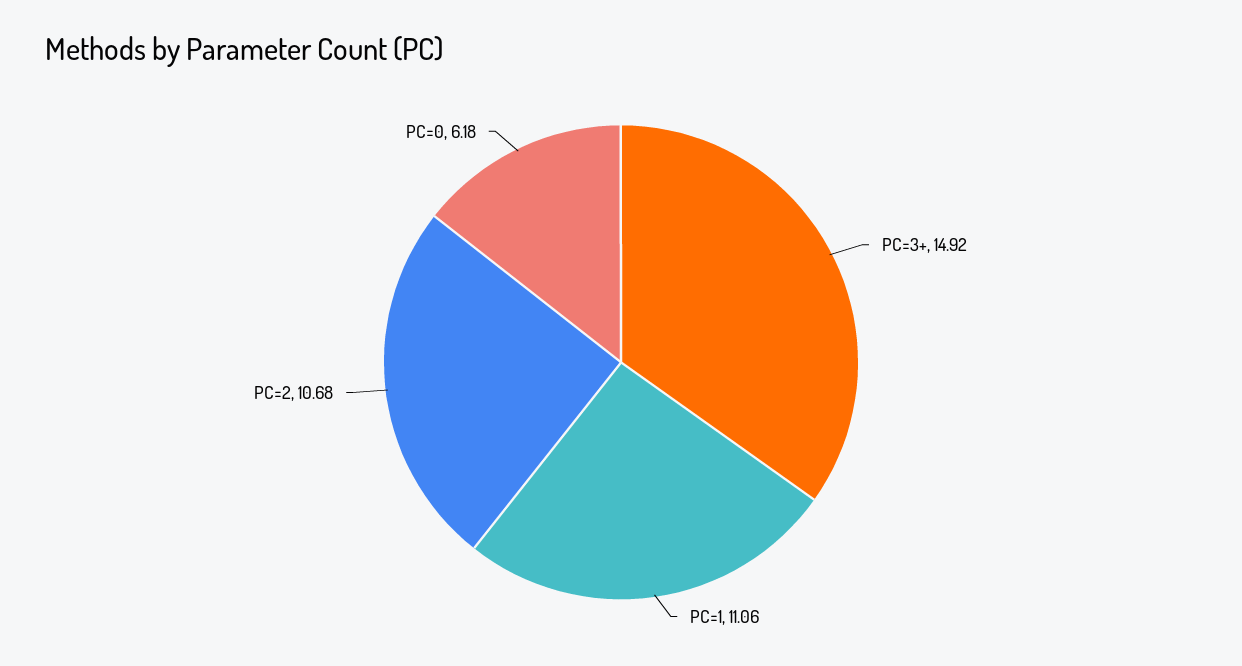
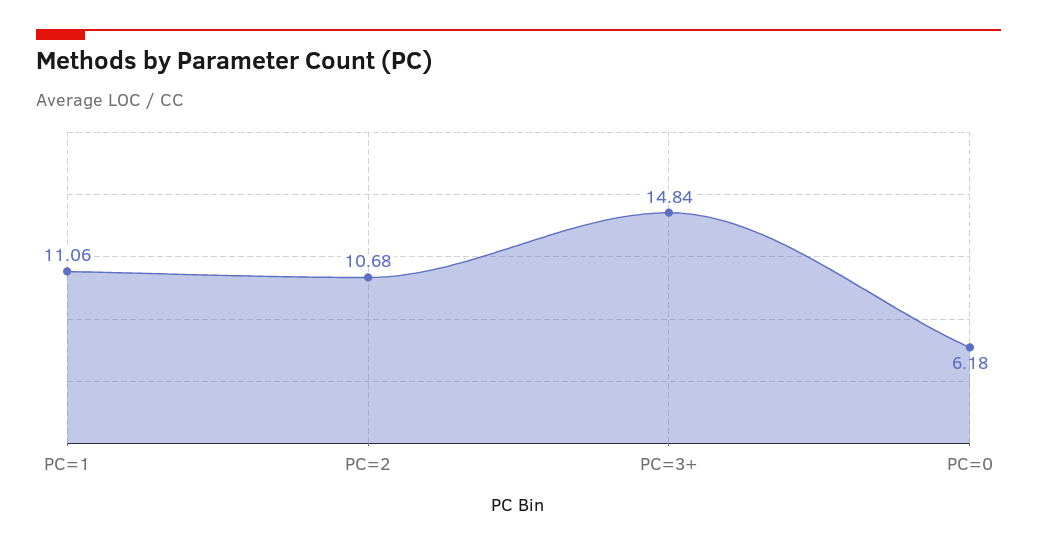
PC=3+: 14.92 -> 14.84

